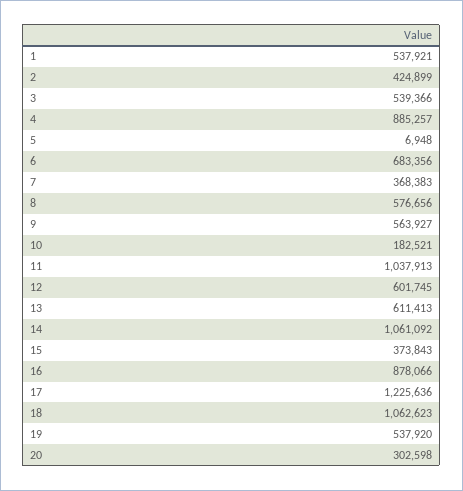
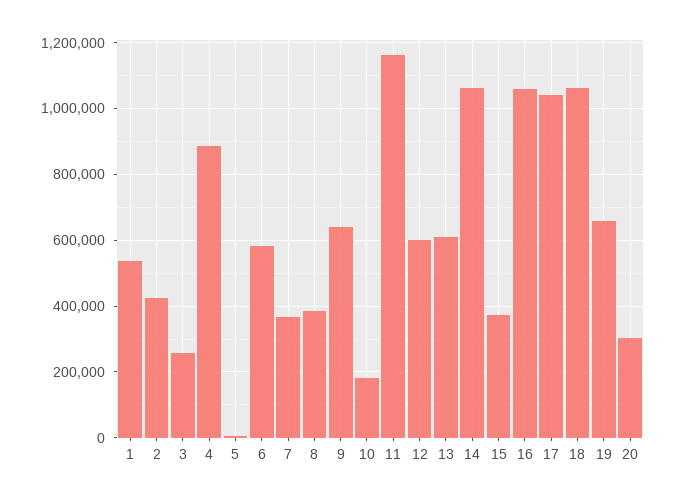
3: 539366 -> 260000
6: 683356 -> 580000
8: 576656 -> 380000
9: 563927 -> 640000
11: 1037913 -> 1160000
16: 878066 -> 1060000
17: 1225636 -> 1040000
19: 537920 -> 660000

